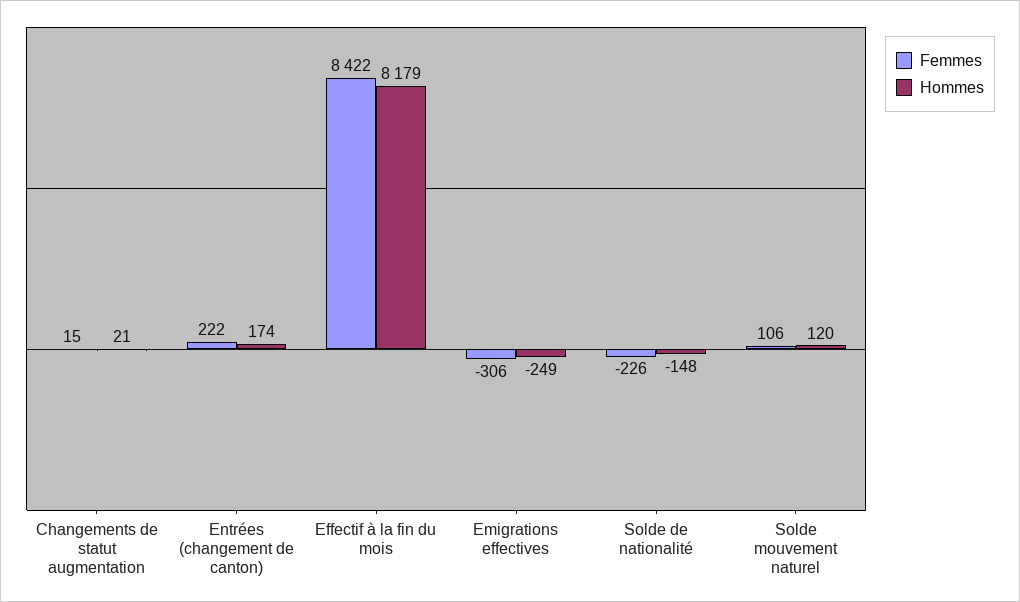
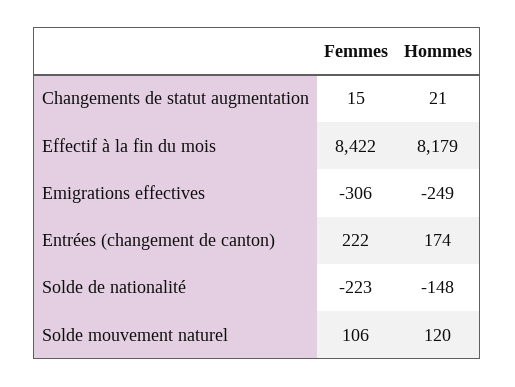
Femmes, Solde de nationalité: -226 -> -223

